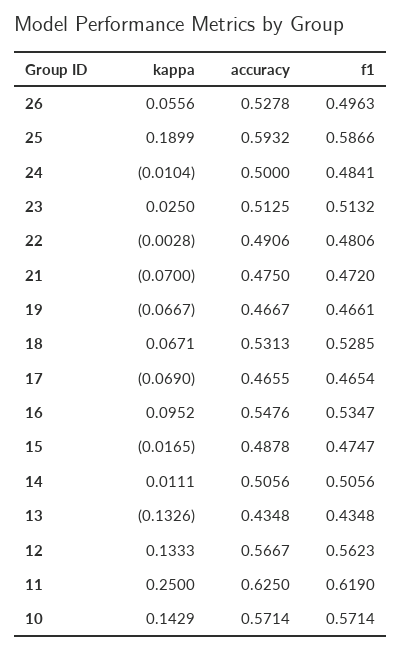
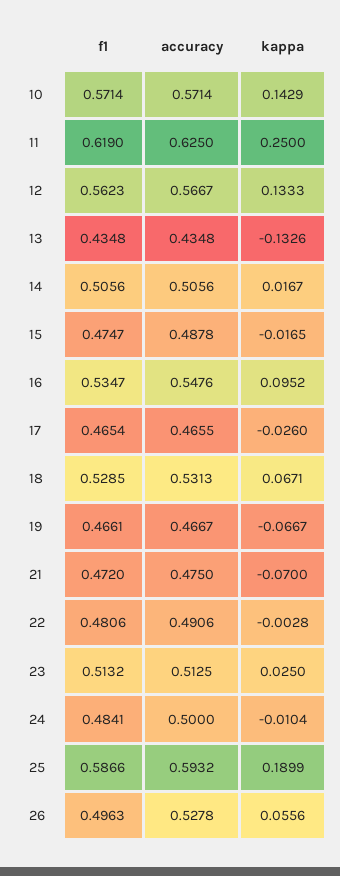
kappa, 17: -0.069 -> -0.026
kappa, 14: 0.0111 -> 0.0167

